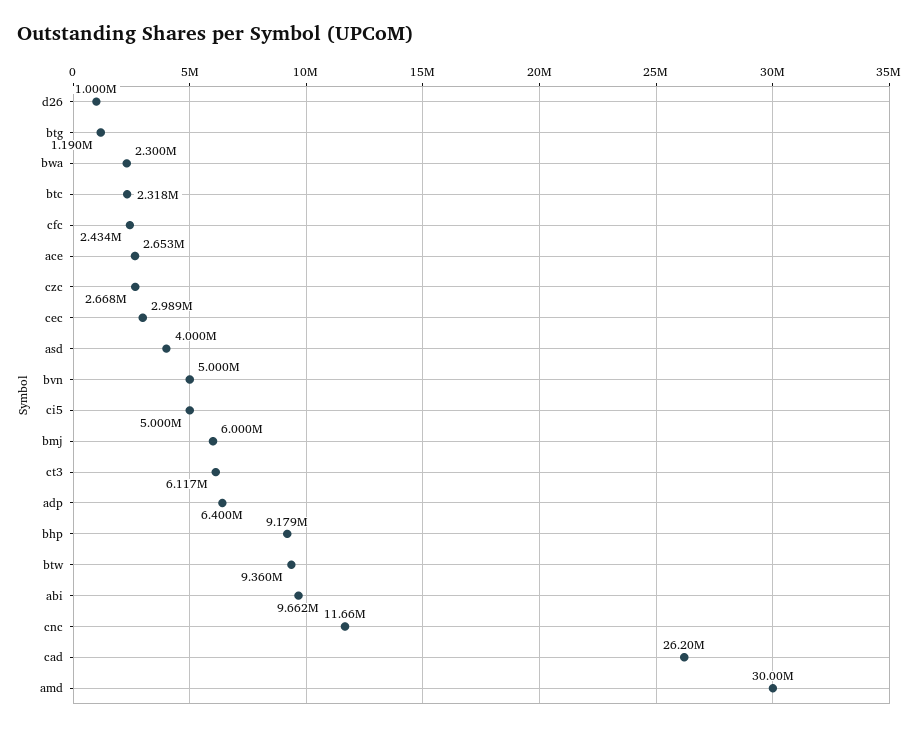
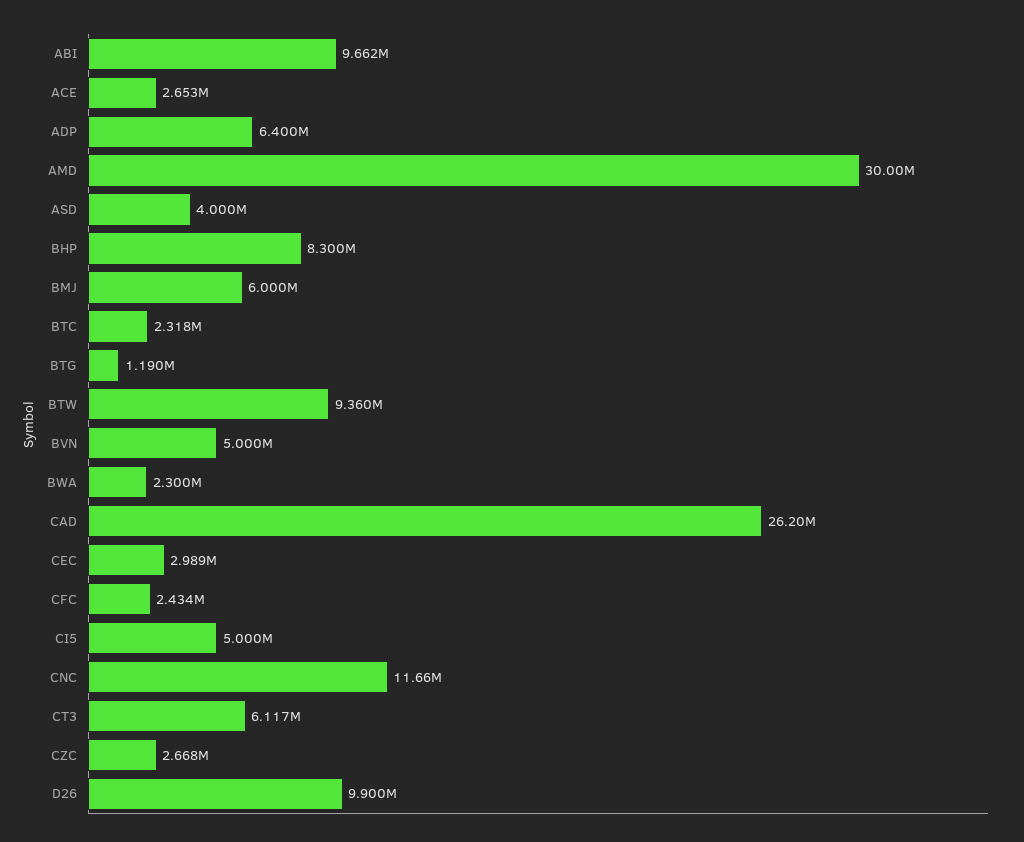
d26: 1000000 -> 9900000
bhp: 9179000 -> 8300000

